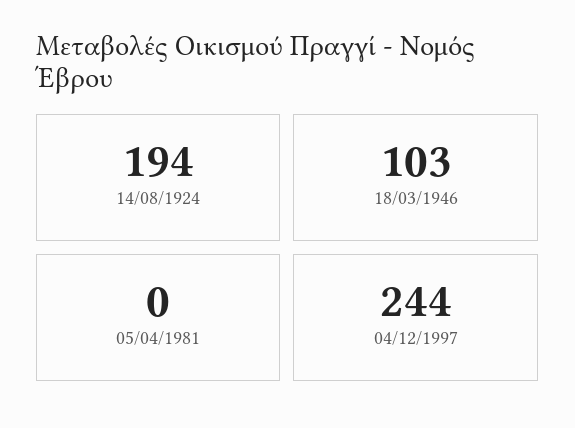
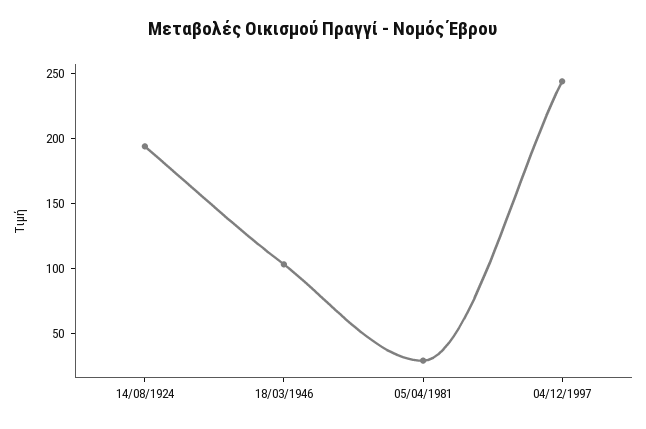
05/04/1981: 0 -> 30

